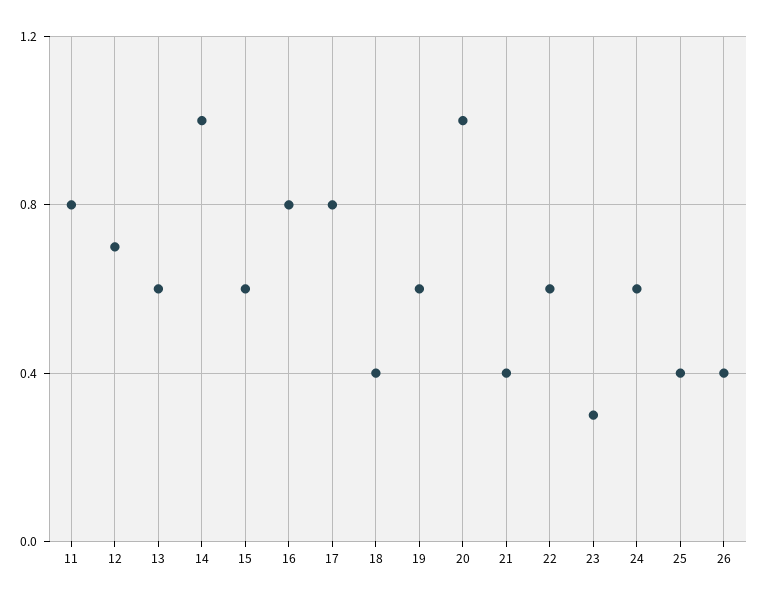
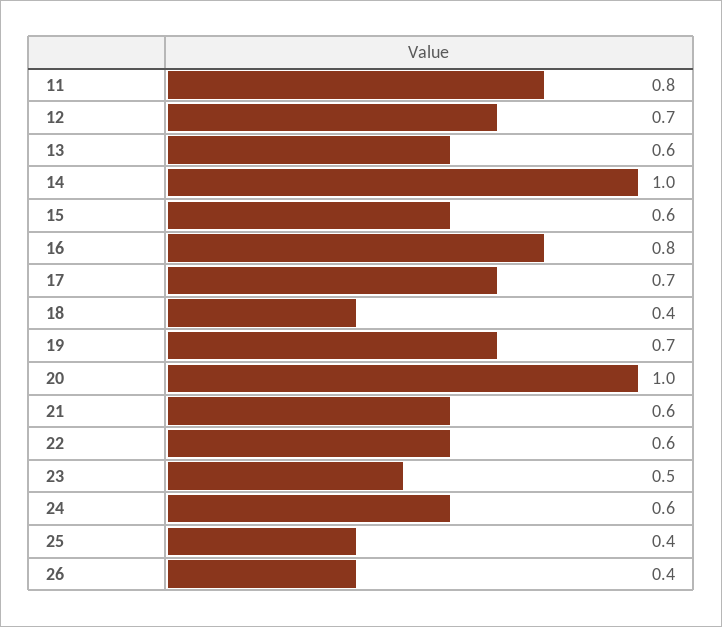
17: 0.8 -> 0.7
19: 0.6 -> 0.7
21: 0.4 -> 0.6
23: 0.3 -> 0.5

